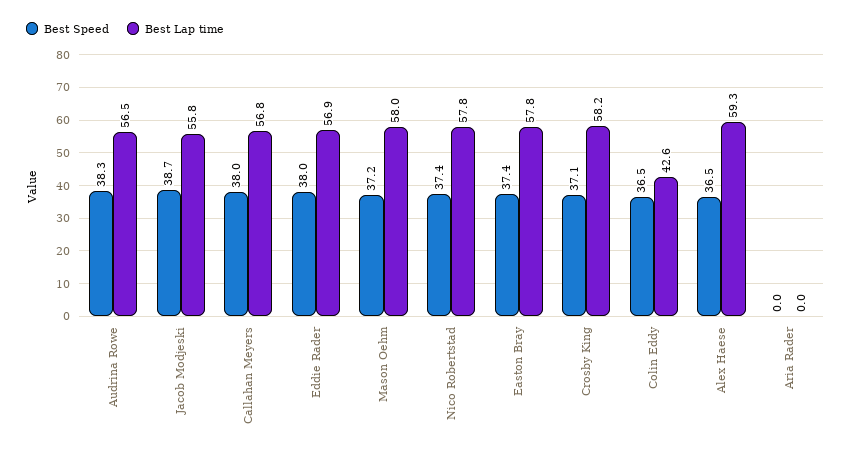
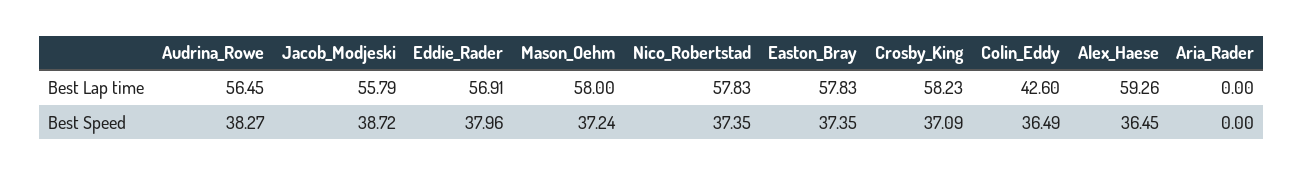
Best Speed, Callahan Meyers: 38 -> none
Best Lap time, Callahan Meyers: 56.8 -> none

